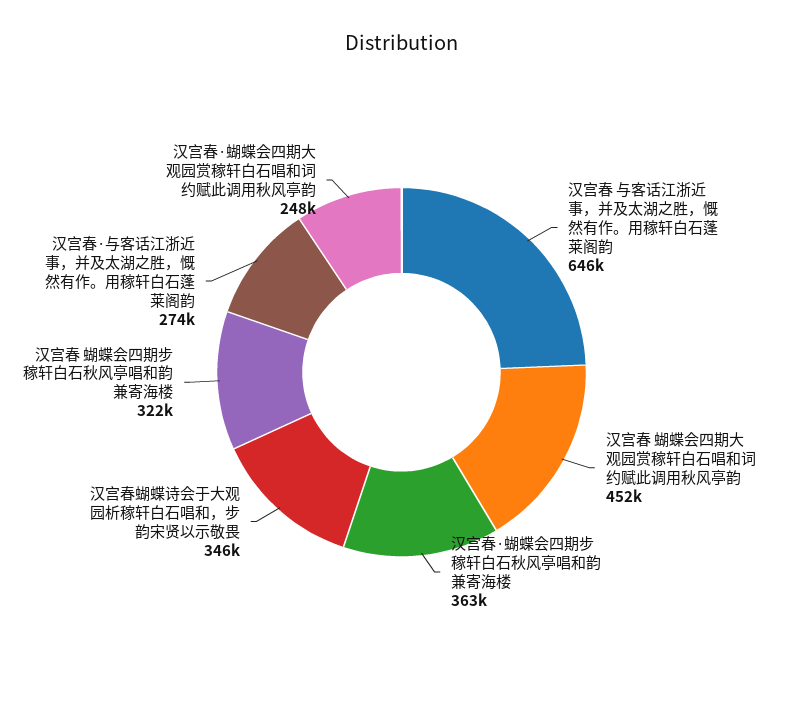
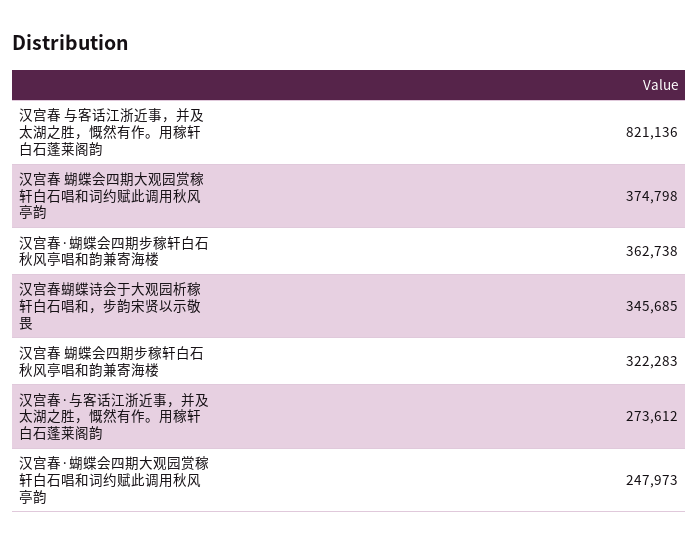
汉宫春 与客话江浙近事，并及太湖之胜，慨然有作。用稼轩白石蓬莱阁韵: 646000 -> 821136
汉宫春 蝴蝶会四期大观园赏稼轩白石唱和词约赋此调用秋风亭韵: 452000 -> 374798

